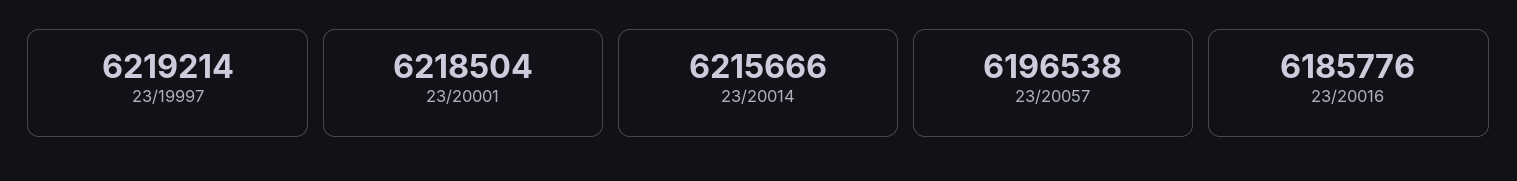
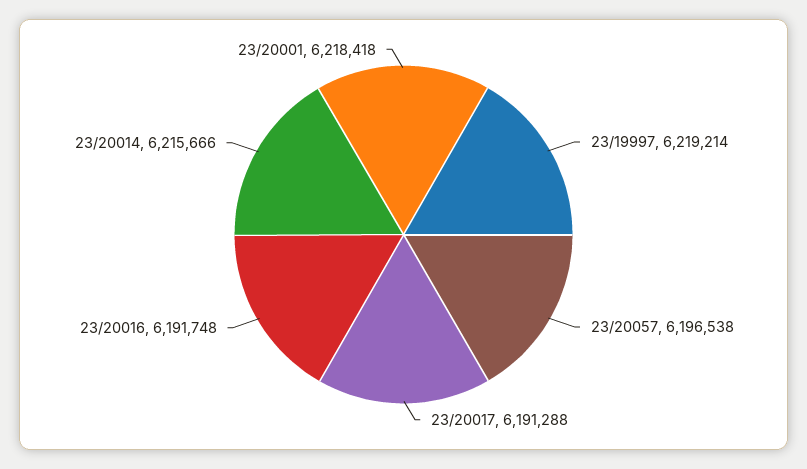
23/20001: 6218504 -> 6218418
23/20016: 6185776 -> 6191748
23/20017: none -> 6191288

